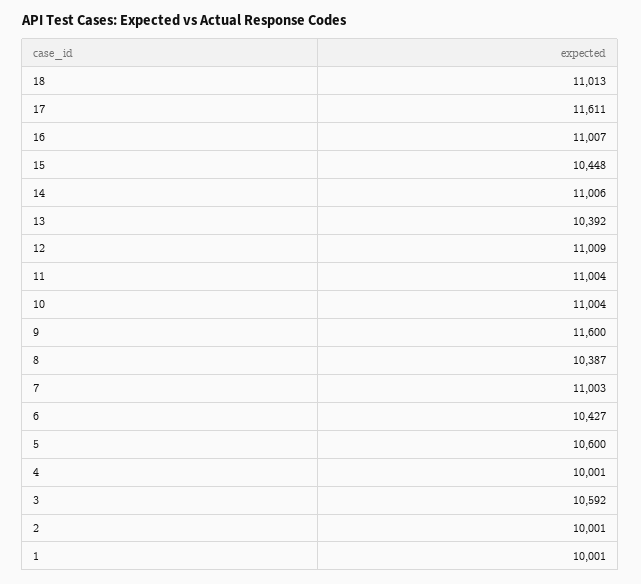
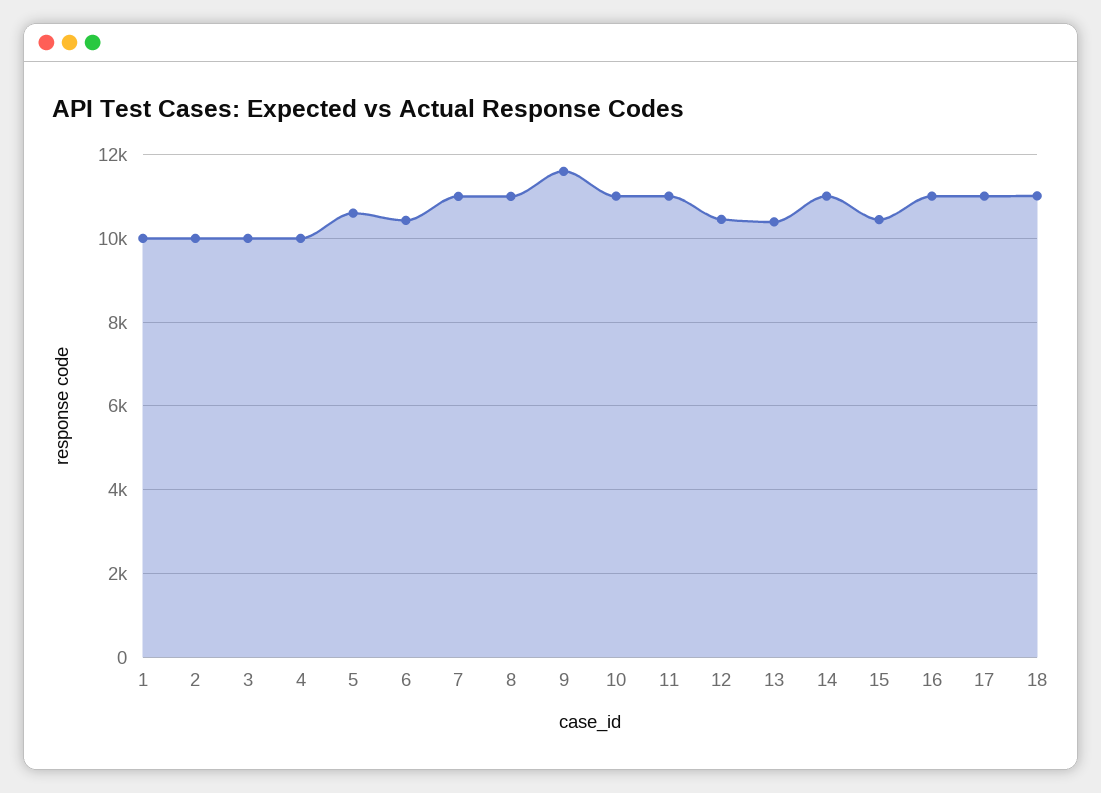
17: 11611 -> 11000
12: 11009 -> 10400
8: 10387 -> 11000
3: 10592 -> 10000

